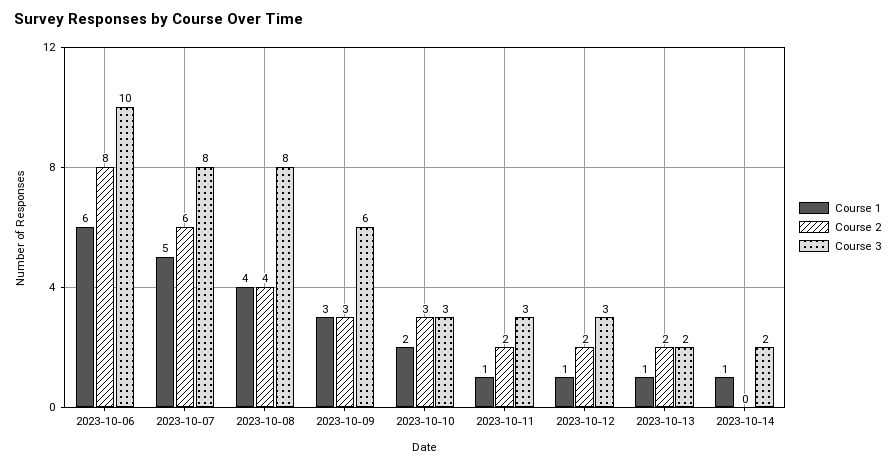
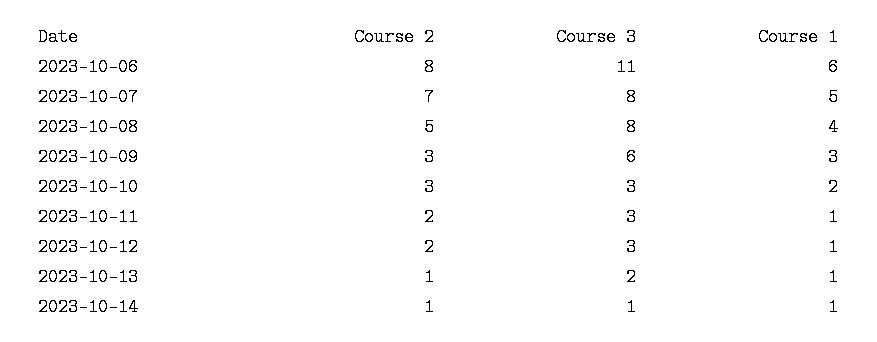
Course 3, 2023-10-06: 10 -> 11
Course 2, 2023-10-07: 6 -> 7
Course 2, 2023-10-08: 4 -> 5
Course 2, 2023-10-13: 2 -> 1
Course 2, 2023-10-14: 0 -> 1
Course 3, 2023-10-14: 2 -> 1

